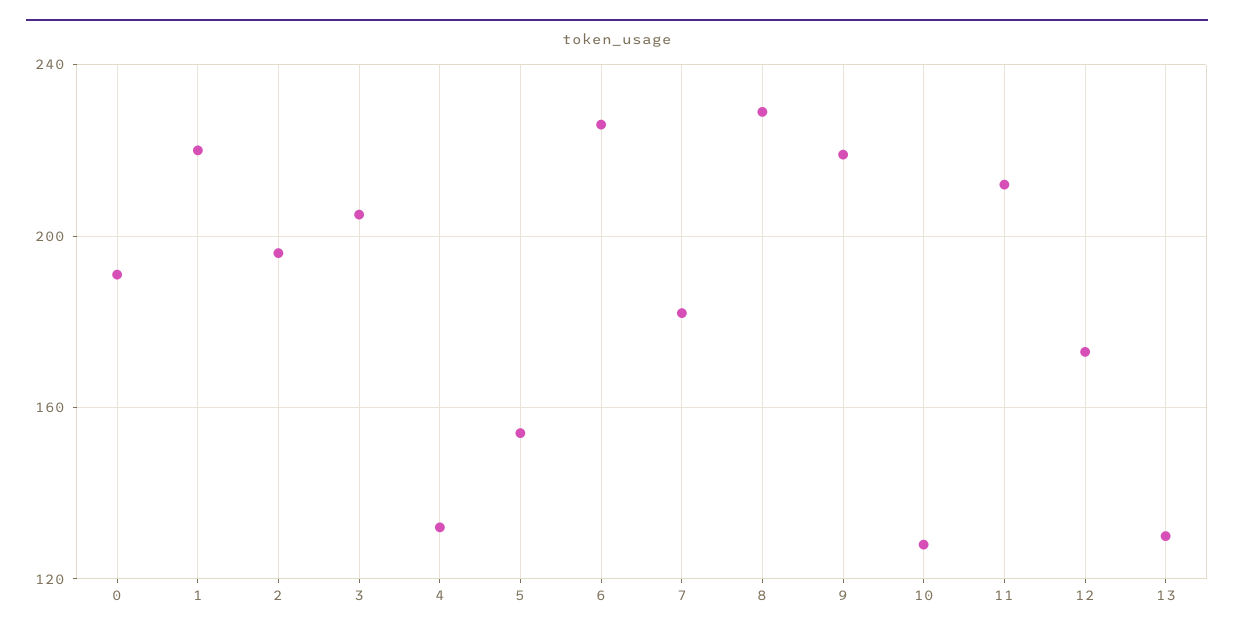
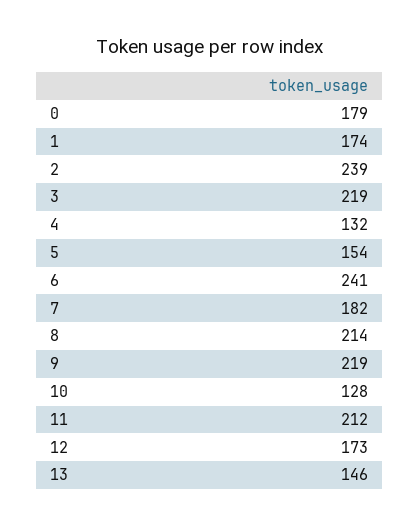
0: 190 -> 179
1: 220 -> 174
2: 195 -> 239
3: 205 -> 219
6: 225 -> 241
8: 230 -> 214
13: 130 -> 146

